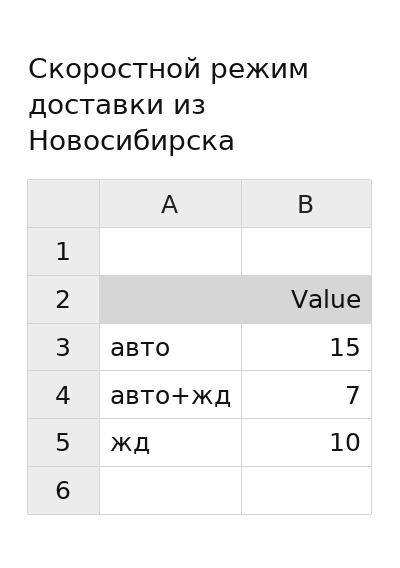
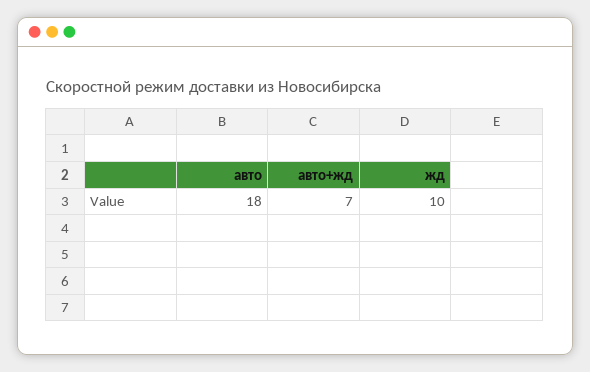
авто: 15 -> 18

